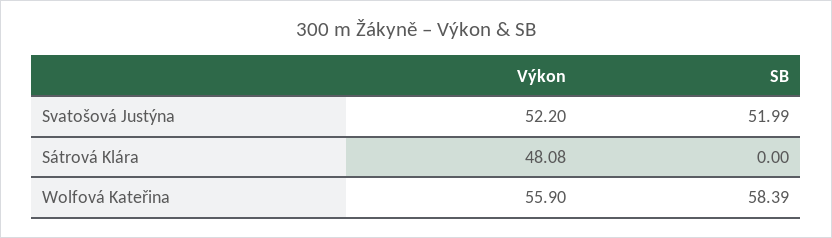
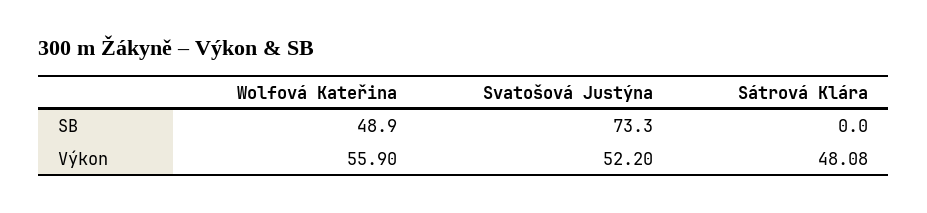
SB, Svatošová Justýna: 51.99 -> 73.3
SB, Wolfová Kateřina: 58.39 -> 48.9

